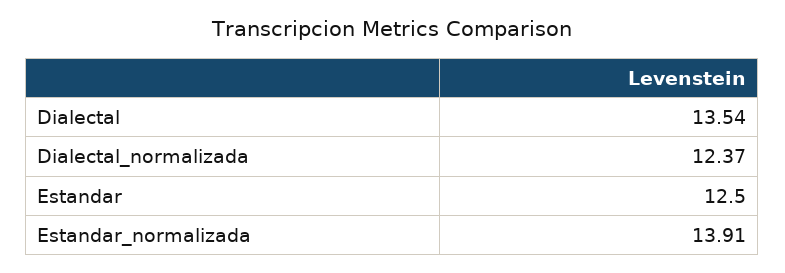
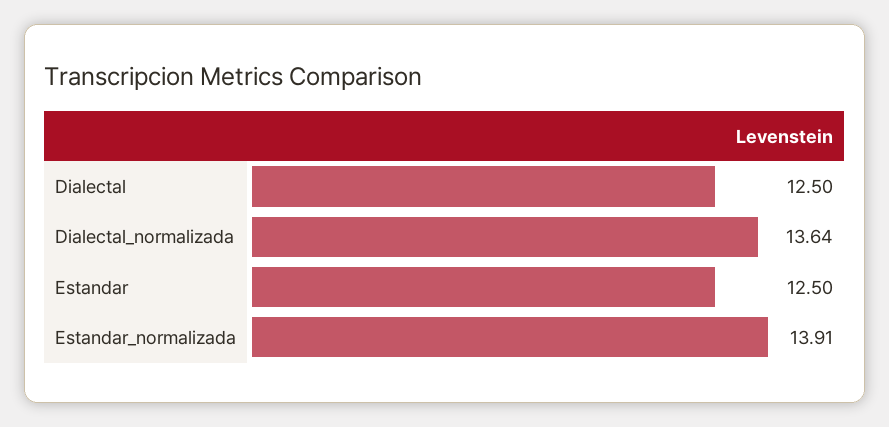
Dialectal: 13.54 -> 12.5
Dialectal_normalizada: 12.37 -> 13.64

